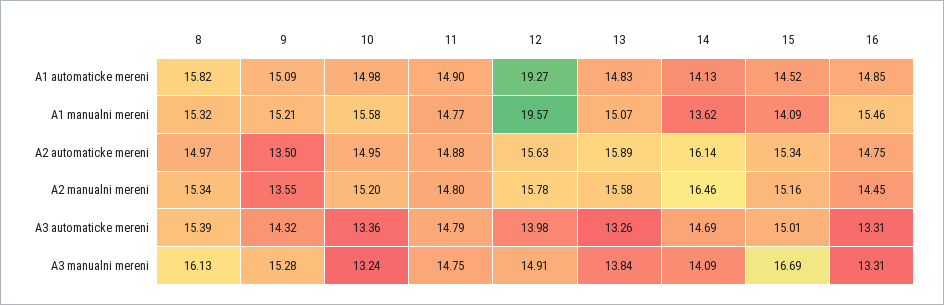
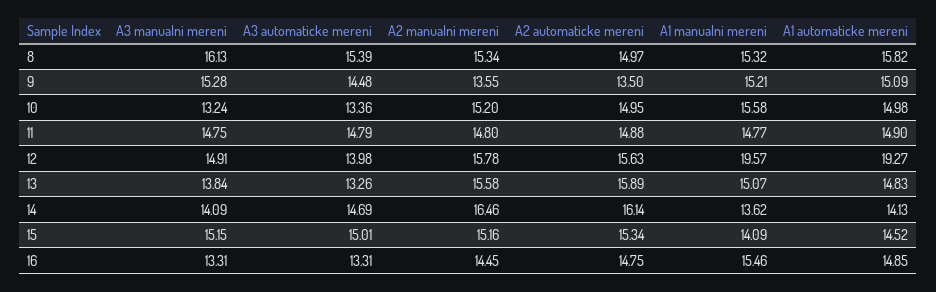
9, A3 automaticke mereni: 14.32 -> 14.48
15, A3 manualni mereni: 16.69 -> 15.15

